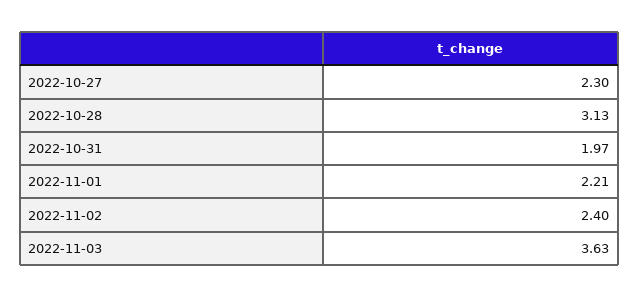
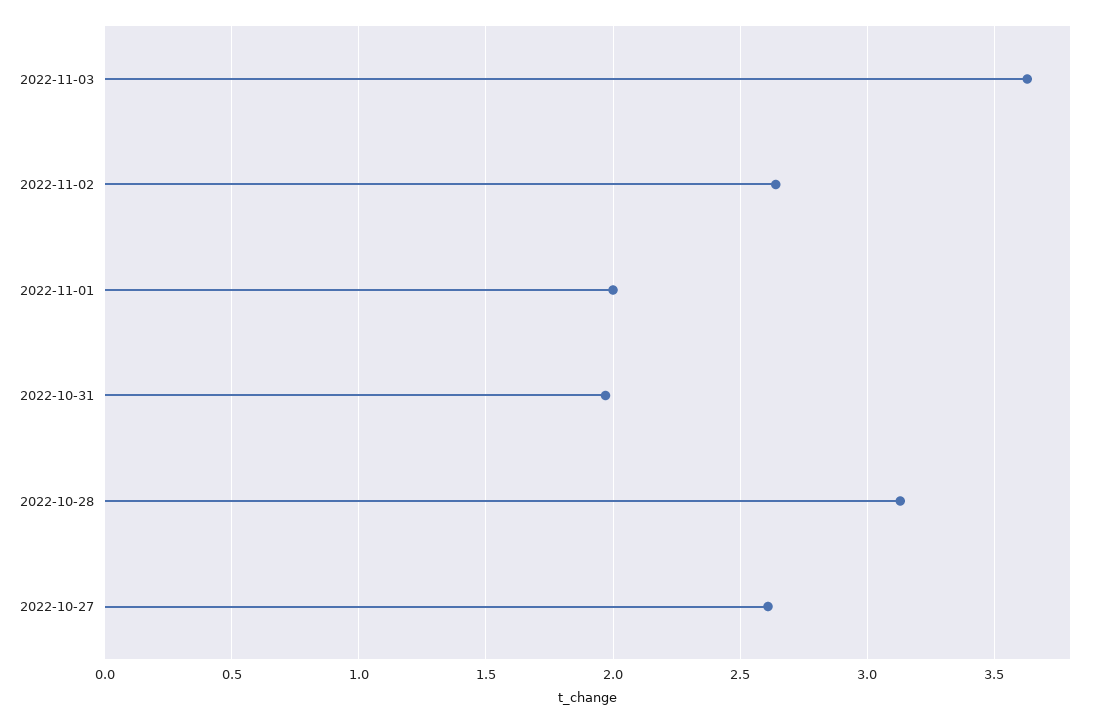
2022-10-27: 2.3 -> 2.6
2022-11-01: 2.21 -> 2
2022-11-02: 2.4 -> 2.65

